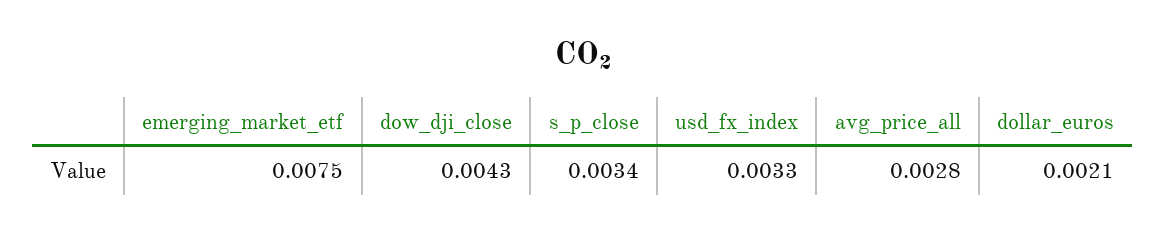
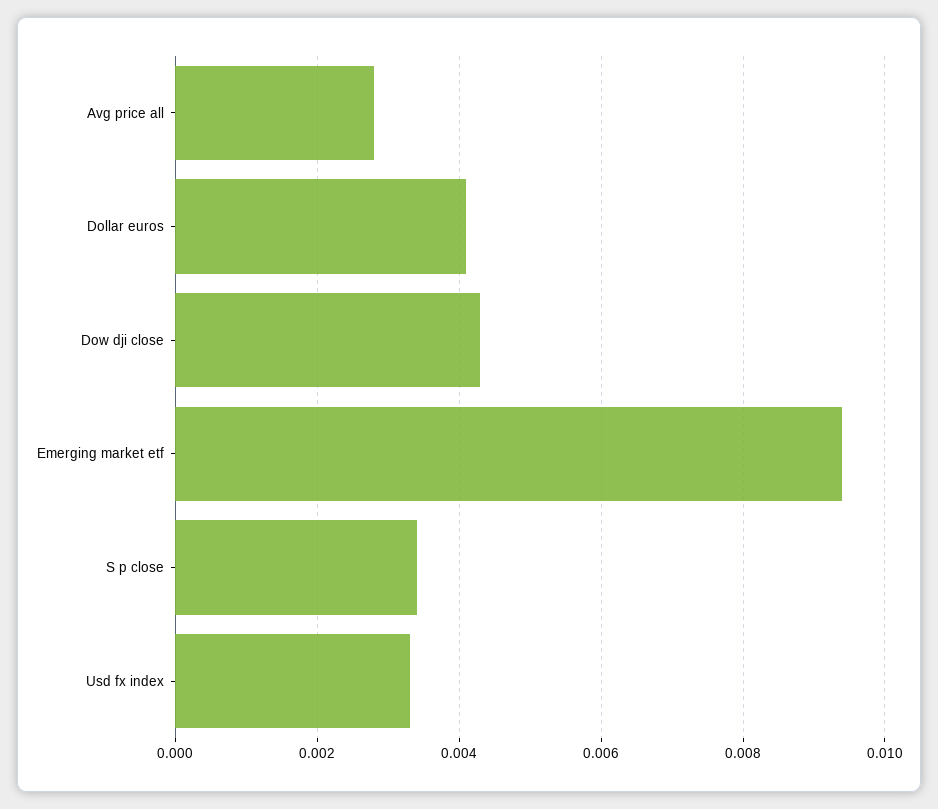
emerging_market_etf: 0.0075 -> 0.0095
dollar_euros: 0.0021 -> 0.004

